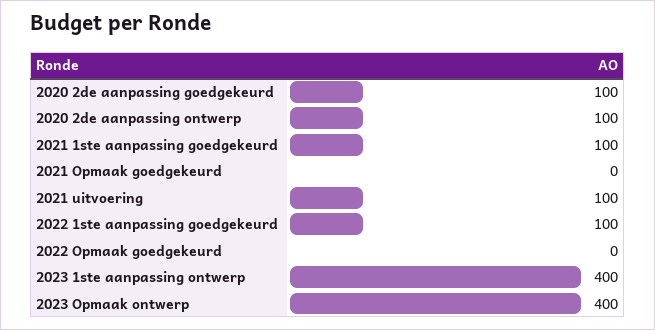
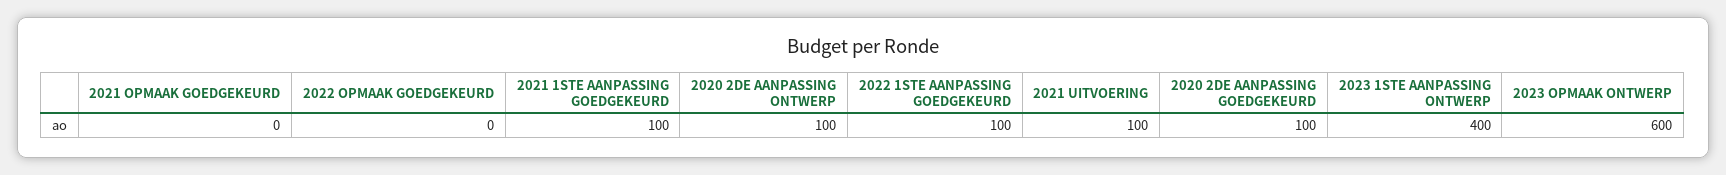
2023 Opmaak ontwerp: 400 -> 600

